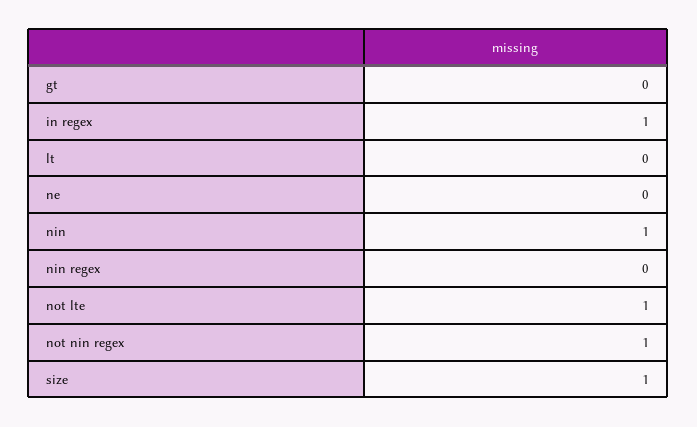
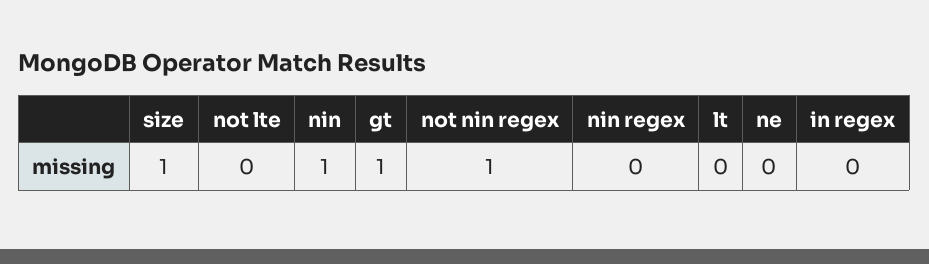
gt: 0 -> 1
in regex: 1 -> 0
not lte: 1 -> 0

